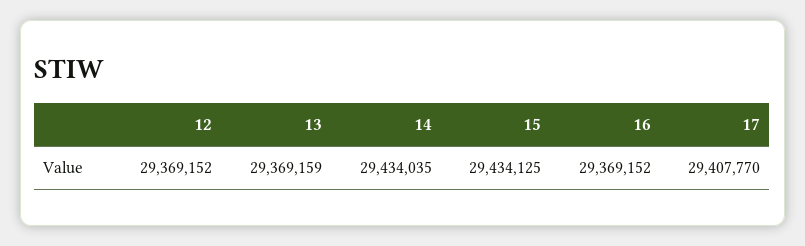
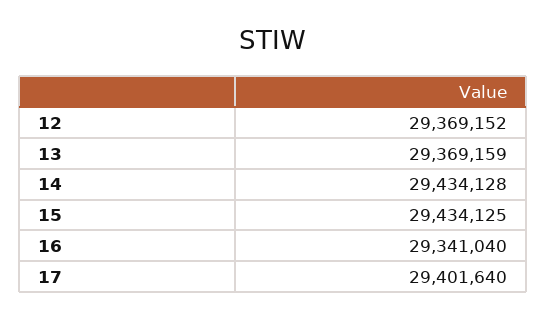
14: 29434035 -> 29434128
16: 29369152 -> 29341040
17: 29407770 -> 29401640

